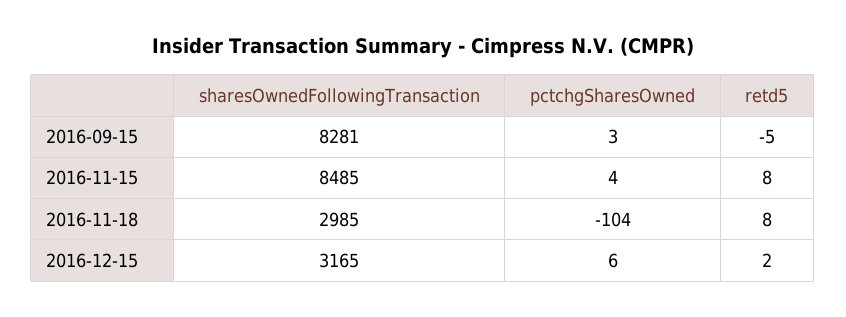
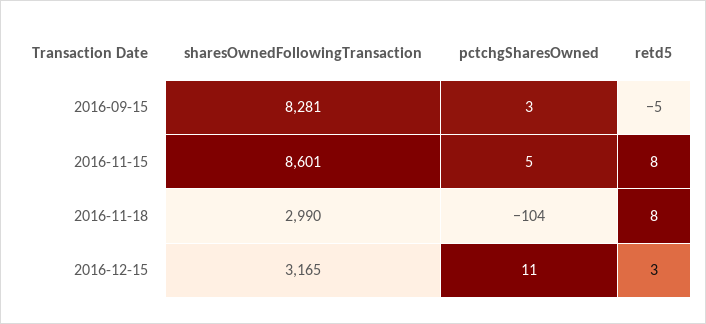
sharesOwnedFollowingTransaction, 2016-11-15: 8485 -> 8601
pctchgSharesOwned, 2016-11-15: 4 -> 5
sharesOwnedFollowingTransaction, 2016-11-18: 2985 -> 2990
pctchgSharesOwned, 2016-12-15: 6 -> 11
retd5, 2016-12-15: 2 -> 3

